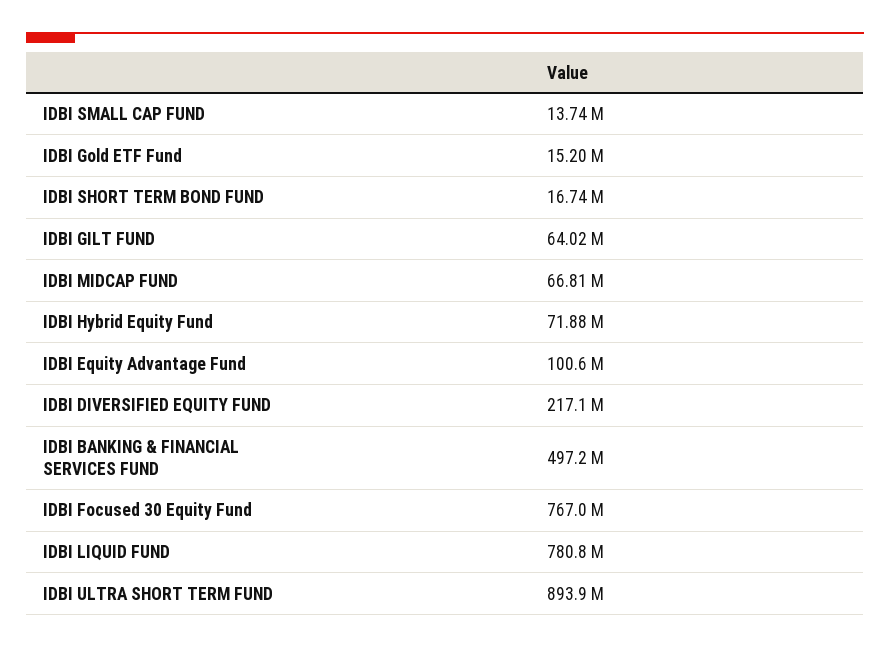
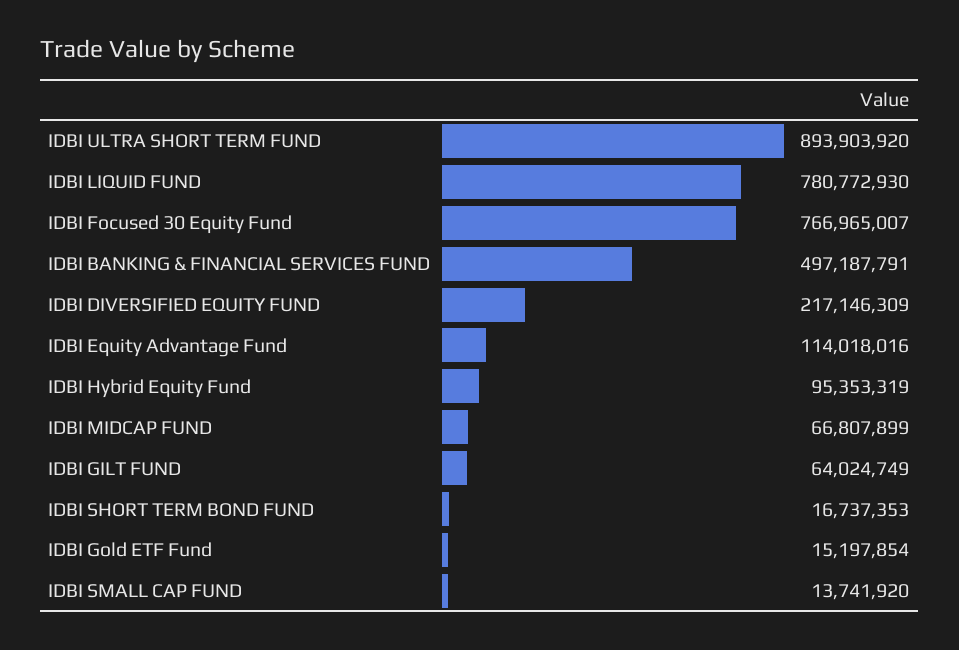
IDBI Hybrid Equity Fund: 71880000 -> 95353319
IDBI Equity Advantage Fund: 100600000 -> 114018016

